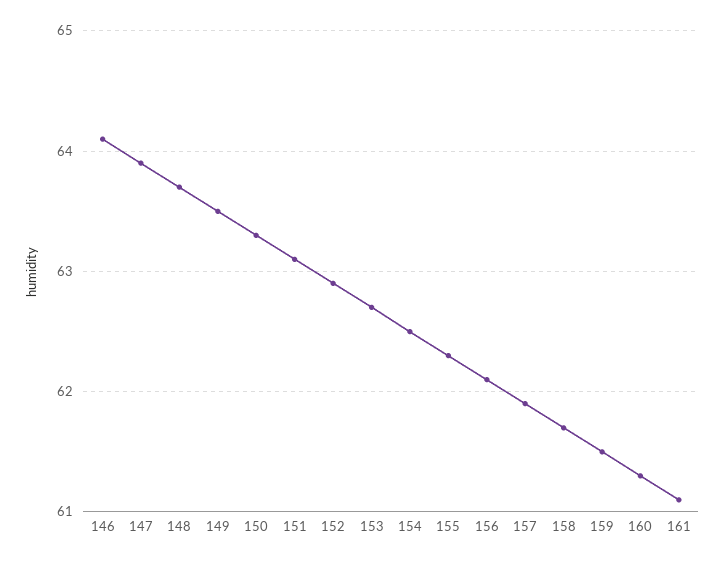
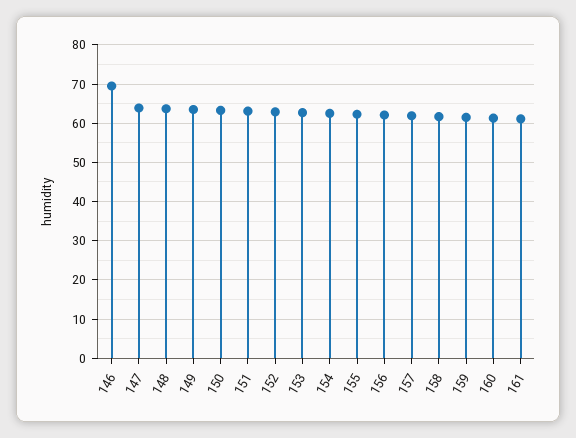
146: 64.1 -> 70

